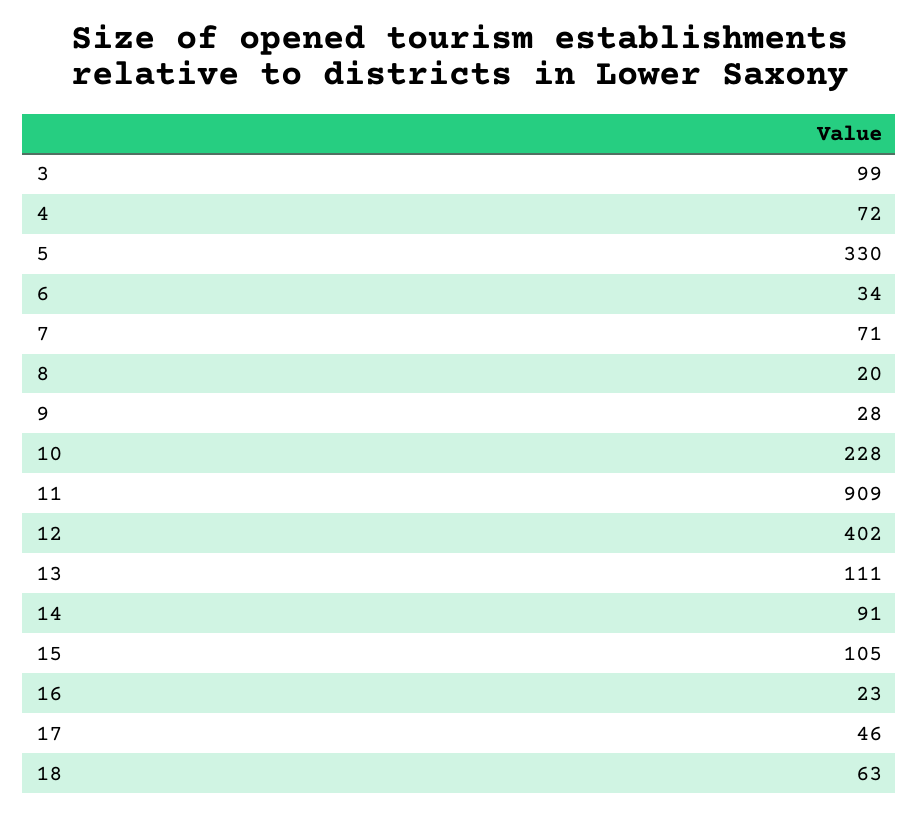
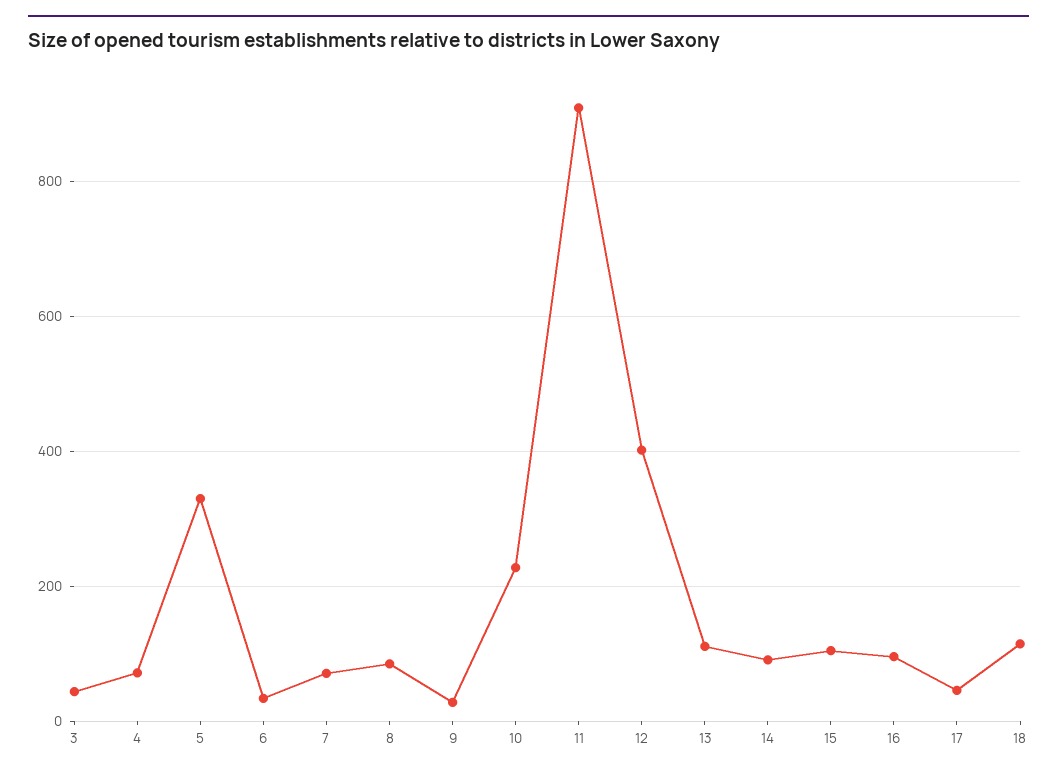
3: 99 -> 40
8: 20 -> 80
16: 23 -> 100
18: 63 -> 120

